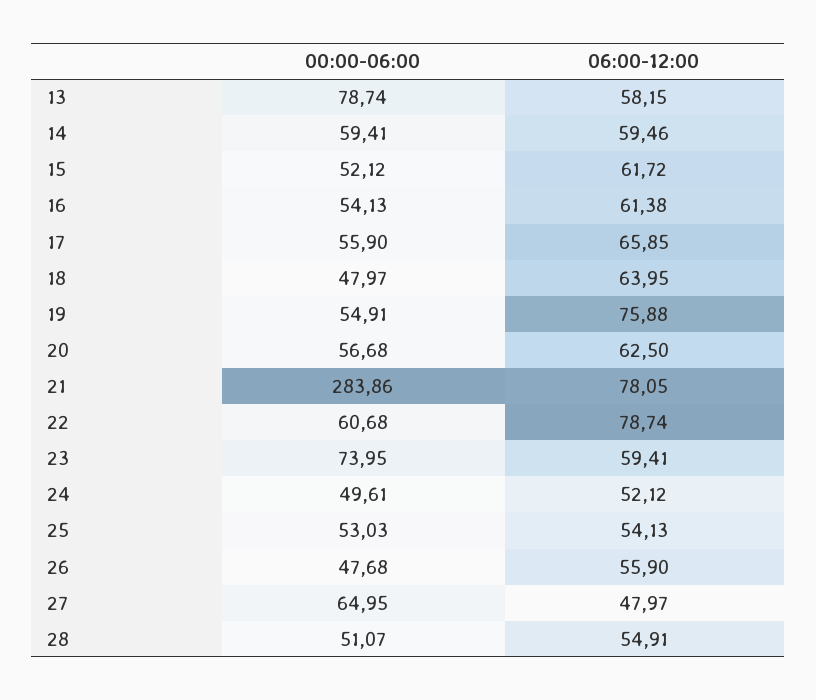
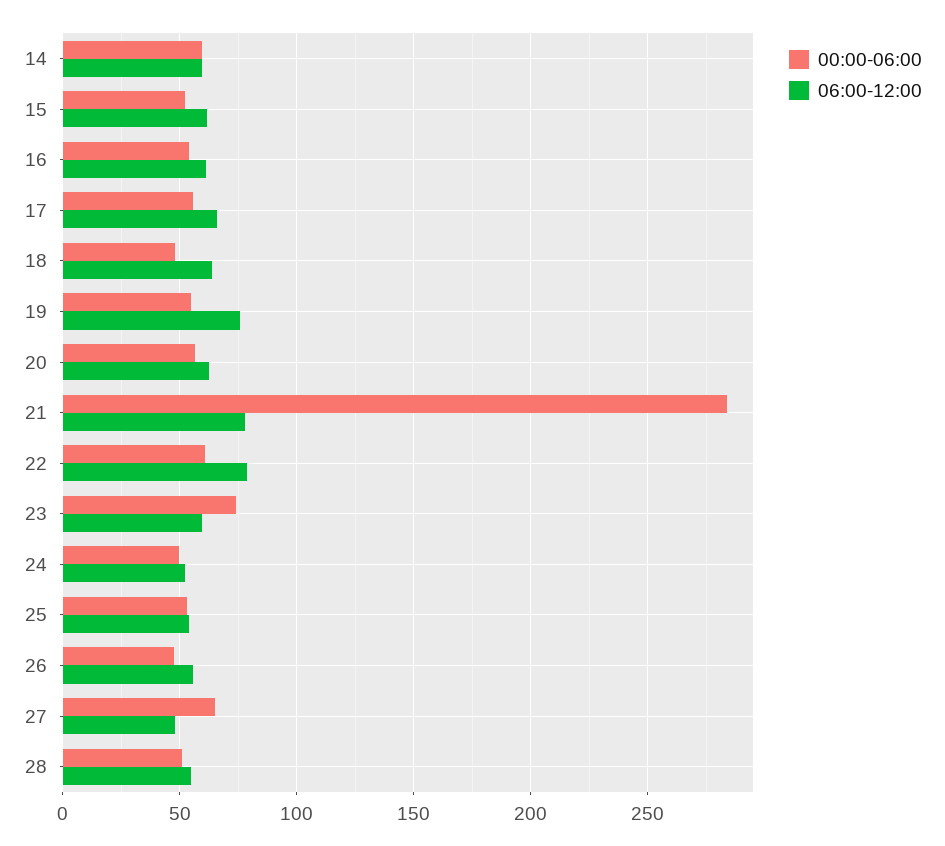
00:00-06:00, 13: 78.74 -> none
06:00-12:00, 13: 58.15 -> none

